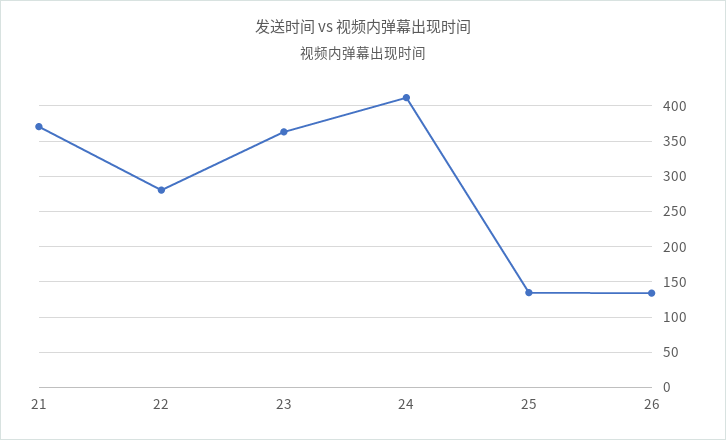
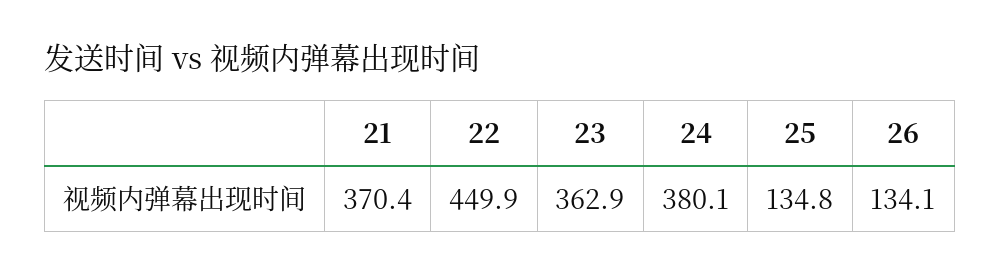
22: 280 -> 449.9
24: 410 -> 380.1

